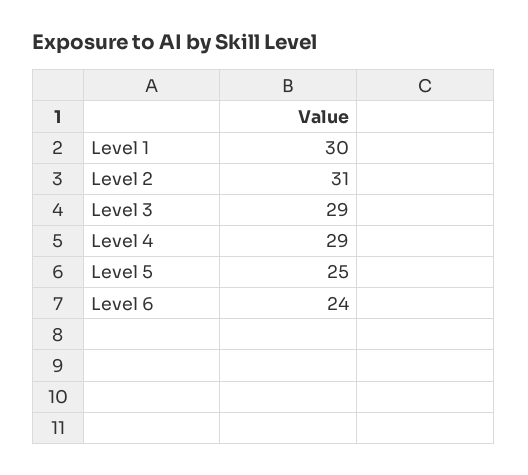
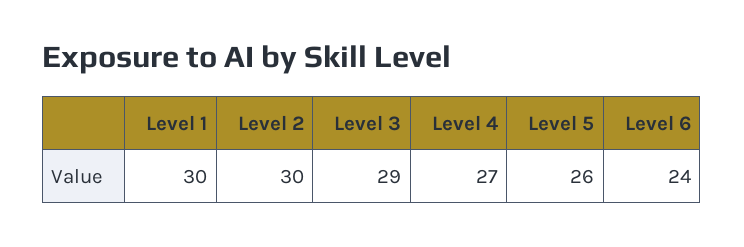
Level 2: 31 -> 30
Level 4: 29 -> 27
Level 5: 25 -> 26

